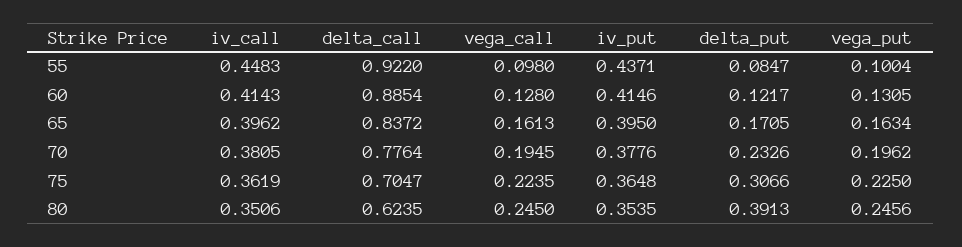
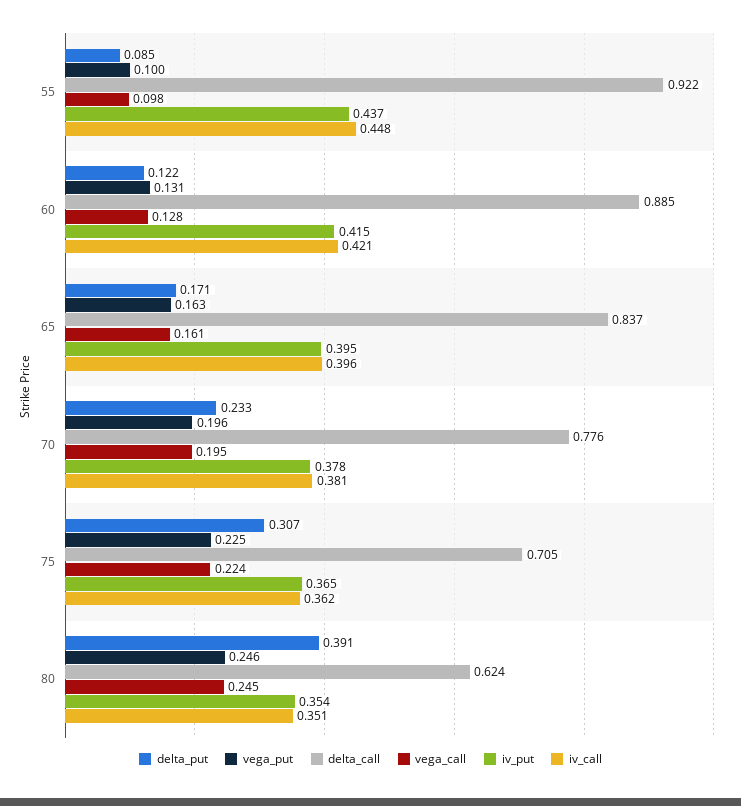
iv_call, 60: 0.4143 -> 0.421

